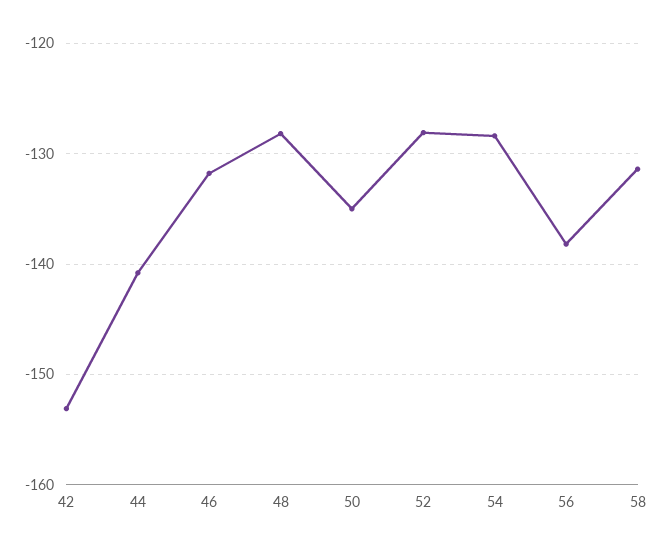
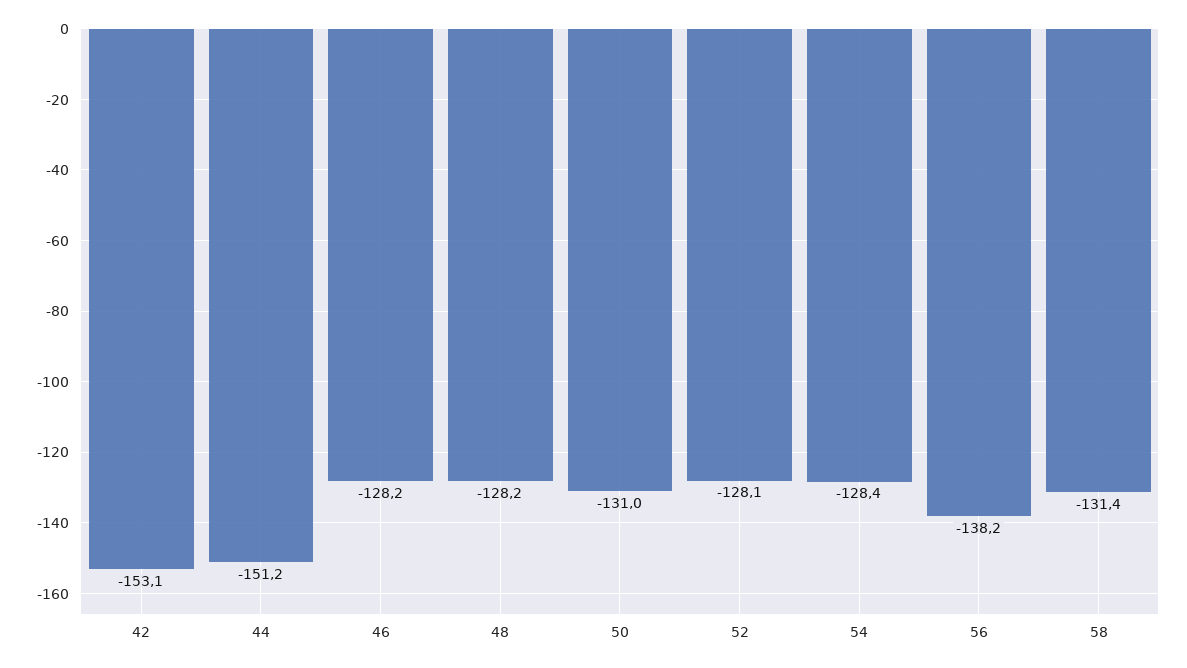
44: -141 -> -151.2
46: -132 -> -128.2
50: -135 -> -131

